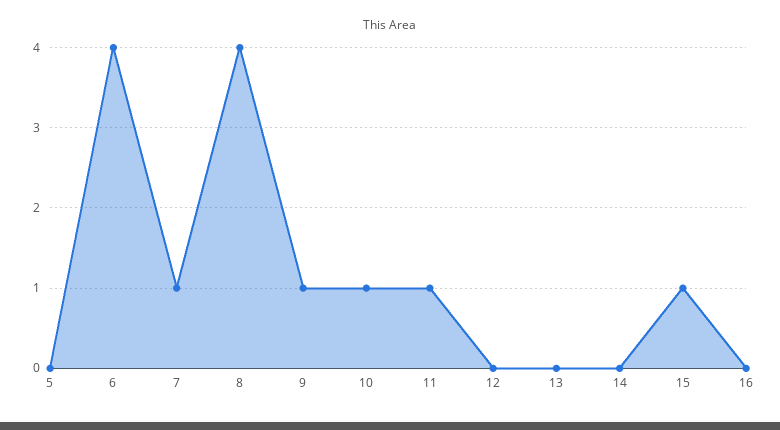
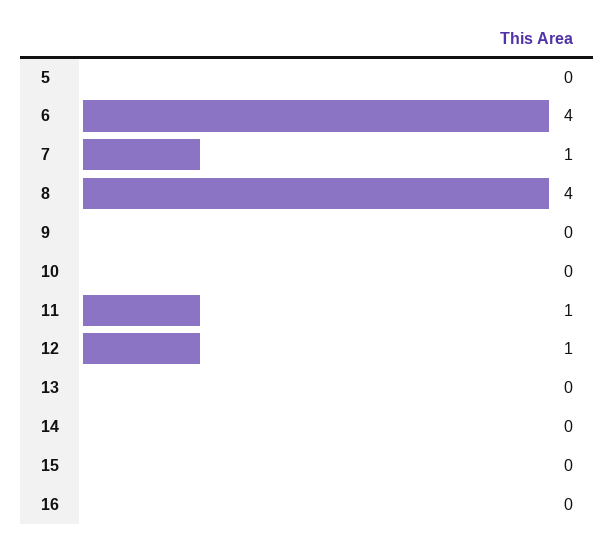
9: 1 -> 0
10: 1 -> 0
12: 0 -> 1
15: 1 -> 0

